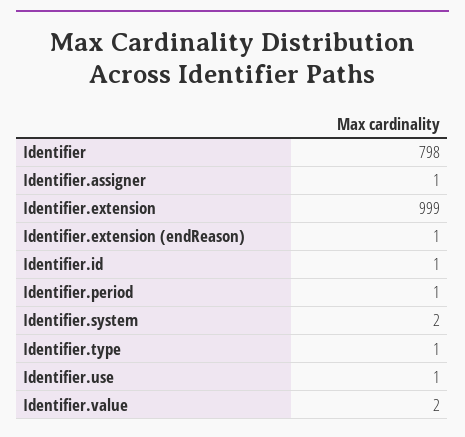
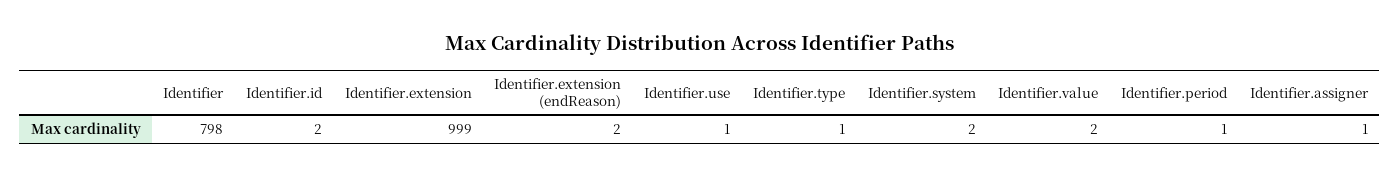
Identifier.extension (endReason): 1 -> 2
Identifier.id: 1 -> 2

